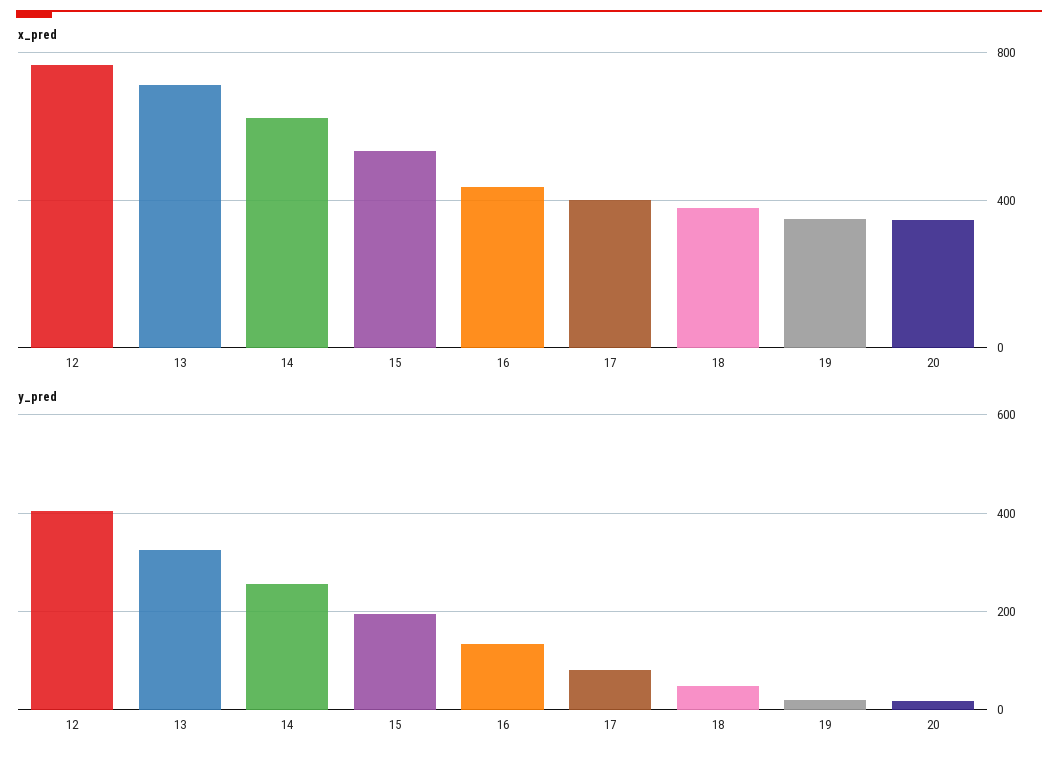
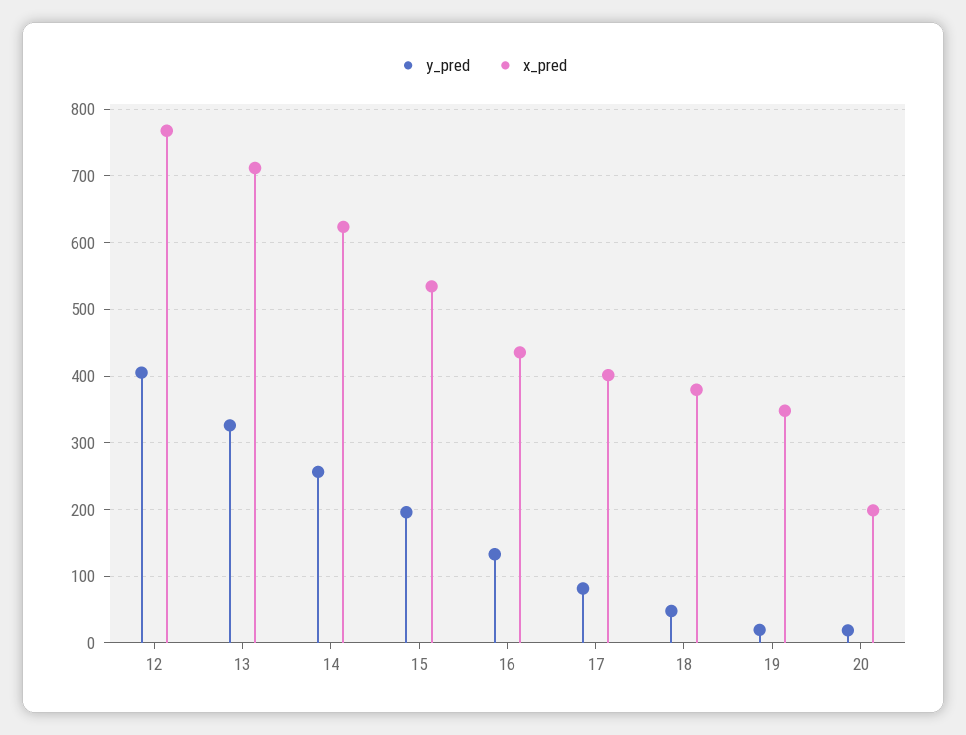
x_pred, 20: 350 -> 200

